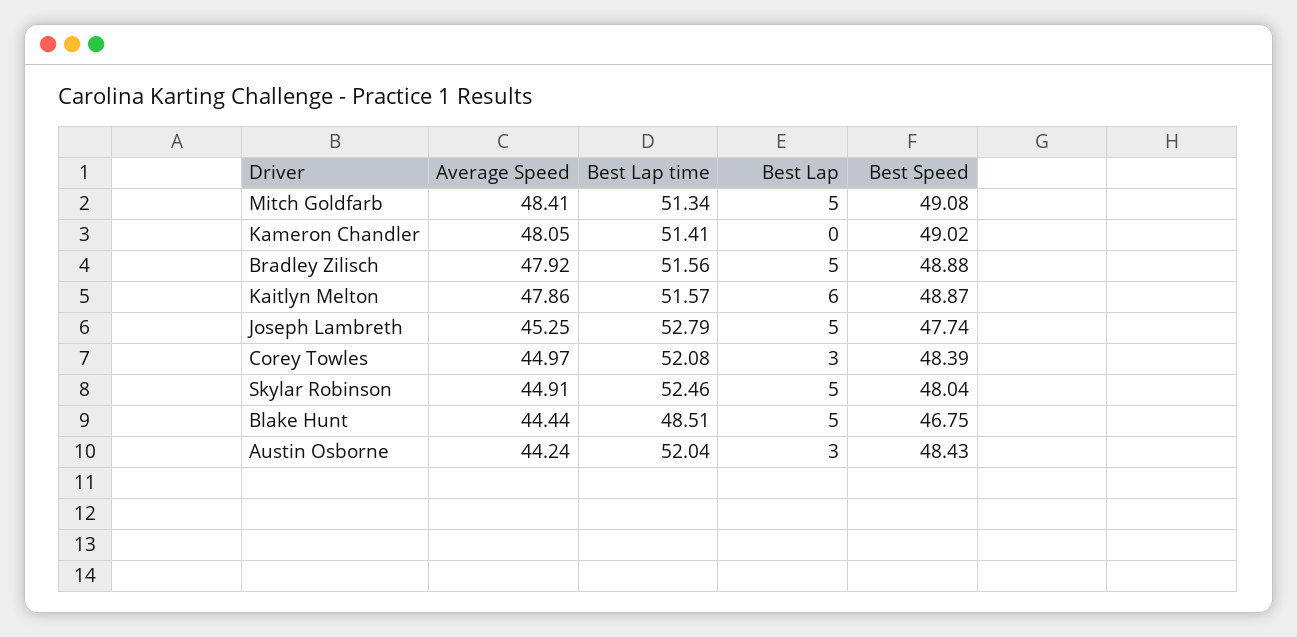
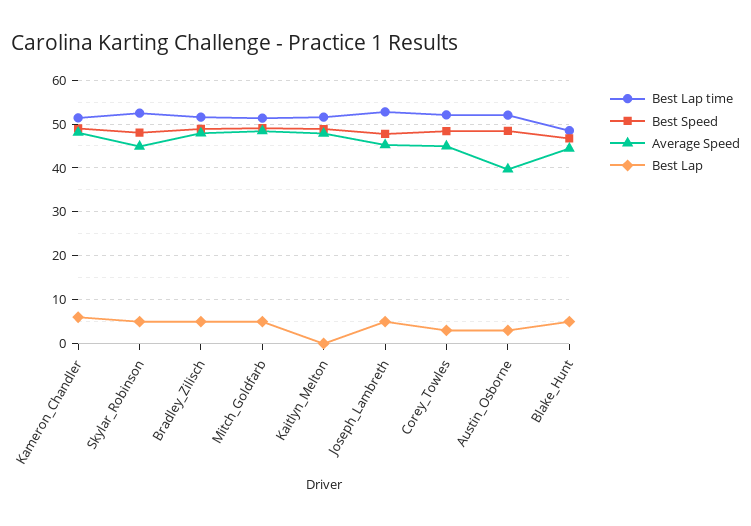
Best Lap, Kameron Chandler: 0 -> 6
Best Lap, Kaitlyn Melton: 6 -> 0
Average Speed, Austin Osborne: 44.24 -> 40

